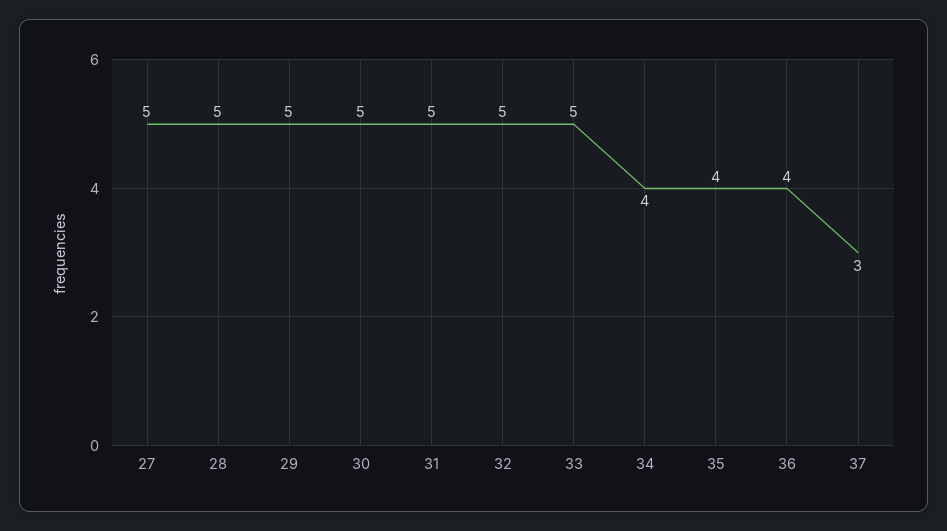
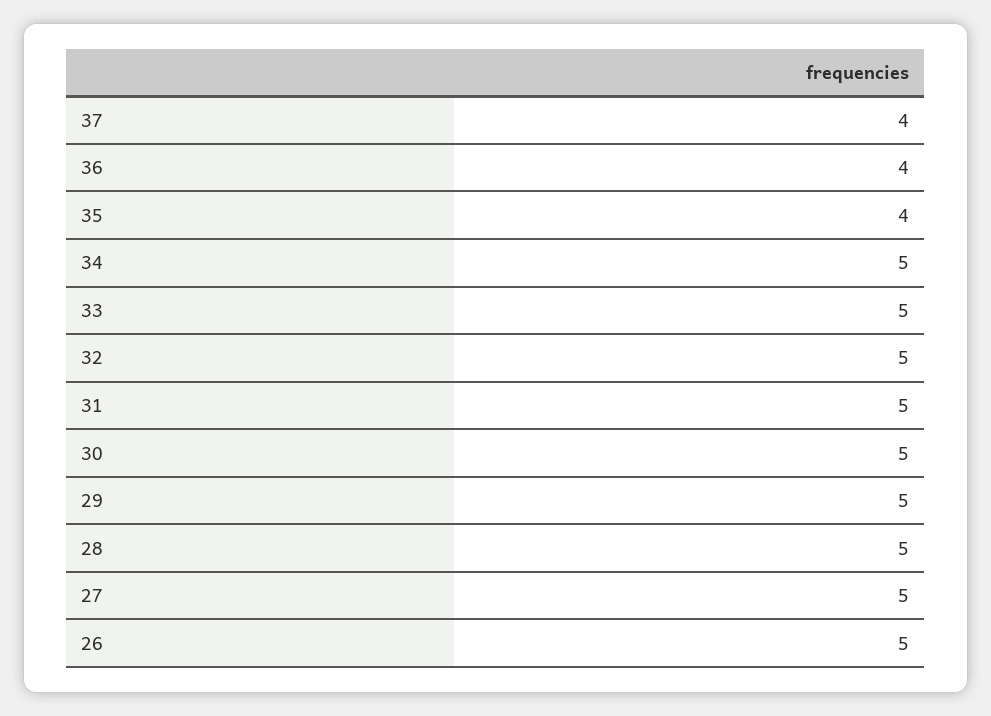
34: 4 -> 5
37: 3 -> 4
26: none -> 5

